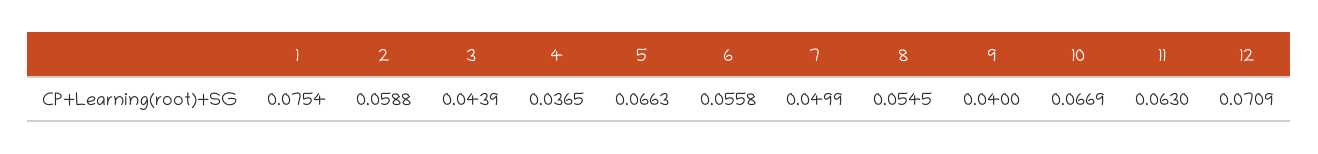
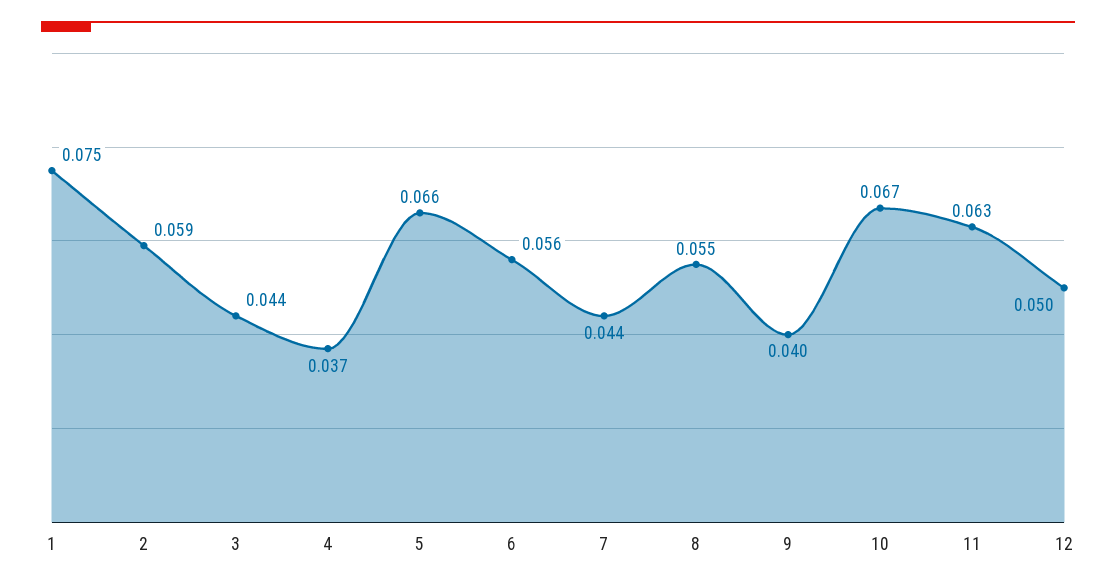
7: 0.0499 -> 0.044
12: 0.0709 -> 0.05

